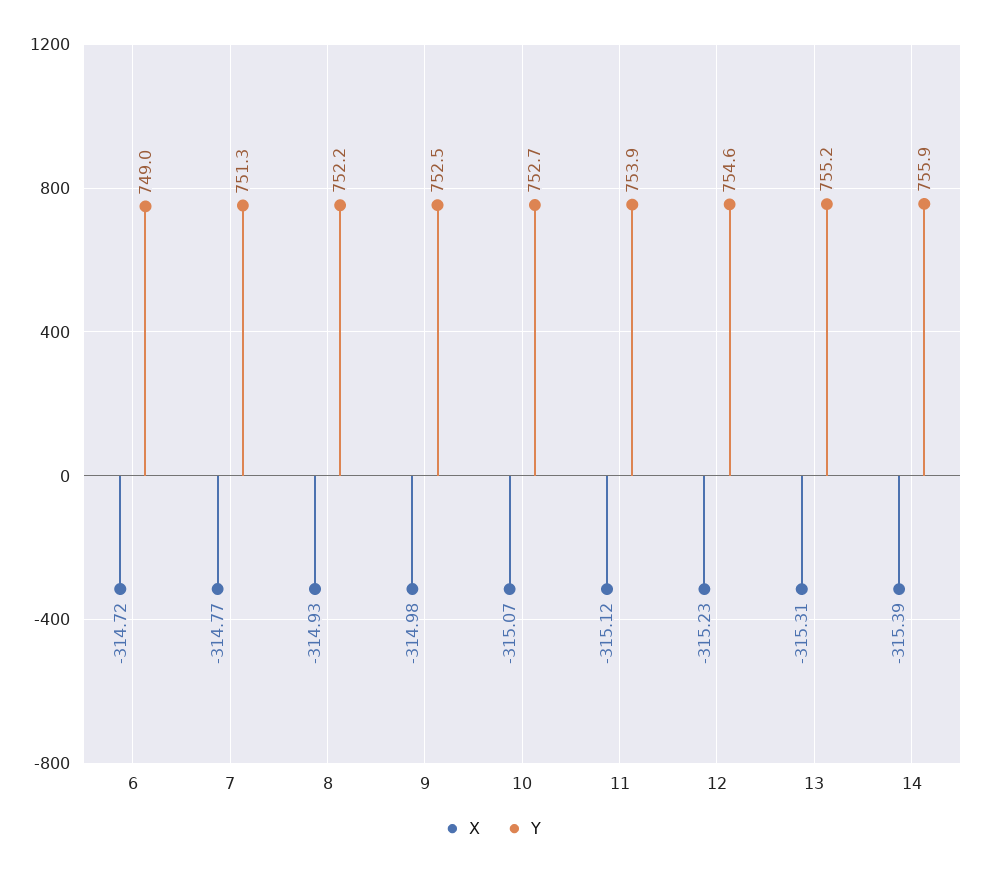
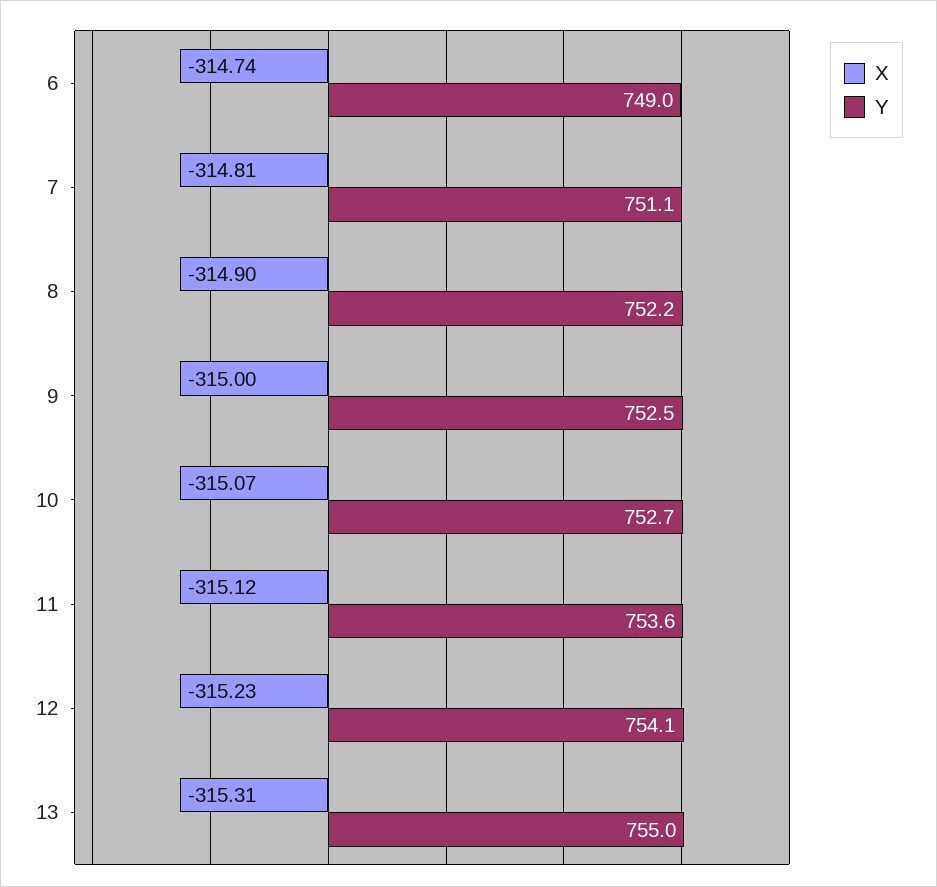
X, 6: -314.72 -> -314.74
X, 7: -314.77 -> -314.81
Y, 7: 751.3 -> 751.1
X, 8: -314.93 -> -314.9
X, 9: -314.98 -> -315
Y, 11: 753.9 -> 753.6
Y, 12: 754.6 -> 754.1
Y, 13: 755.2 -> 755
X, 14: -315.39 -> none
Y, 14: 755.9 -> none

